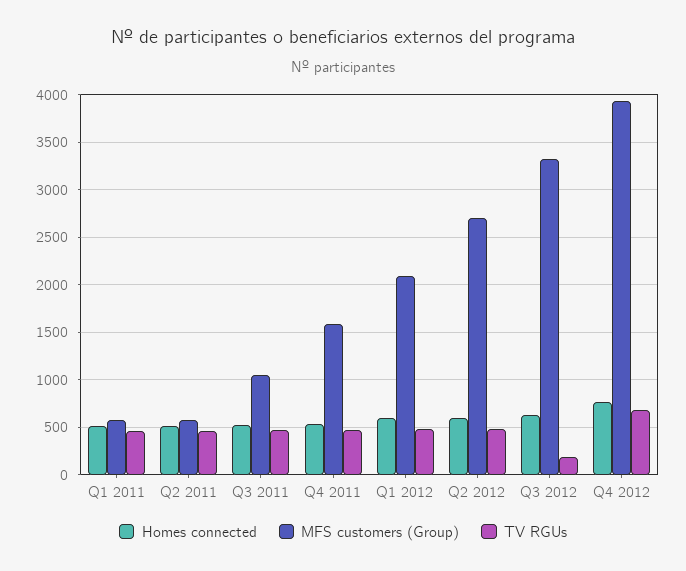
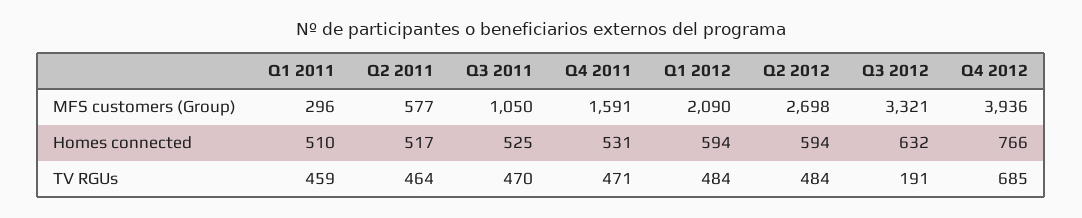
MFS customers (Group), Q1 2011: 600 -> 296

